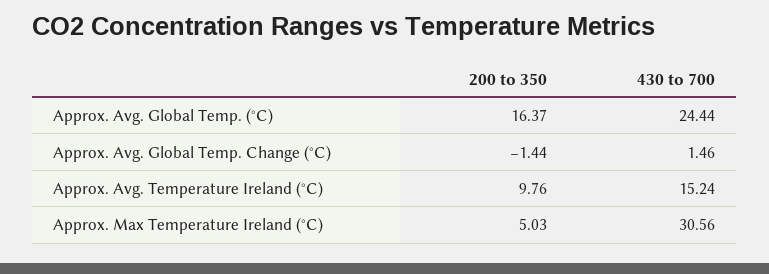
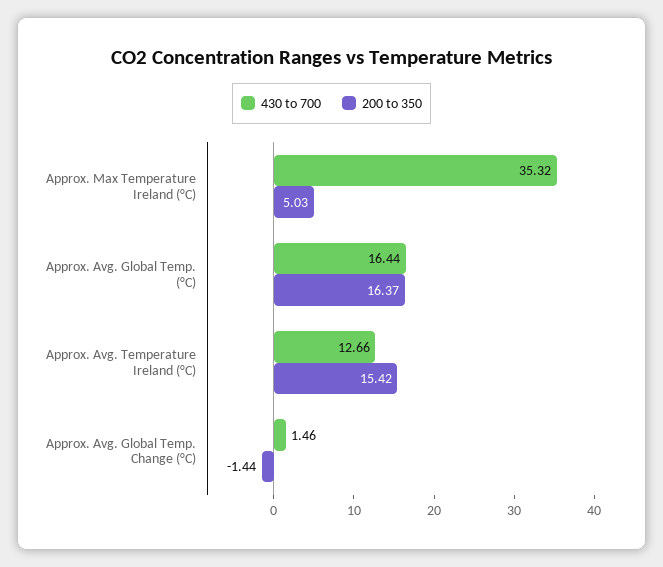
430 to 700, Approx. Avg. Global Temp. (°C): 24.44 -> 16.44
200 to 350, Approx. Avg. Temperature Ireland (°C): 9.76 -> 15.42
430 to 700, Approx. Avg. Temperature Ireland (°C): 15.24 -> 12.66
430 to 700, Approx. Max Temperature Ireland (°C): 30.56 -> 35.32

